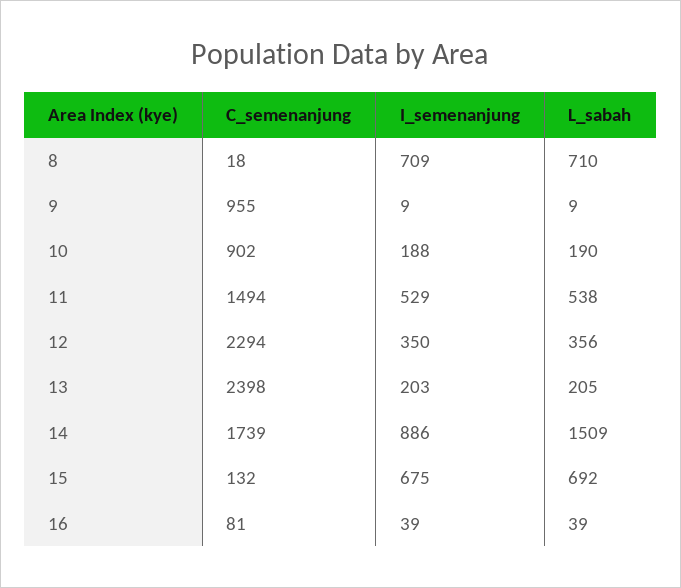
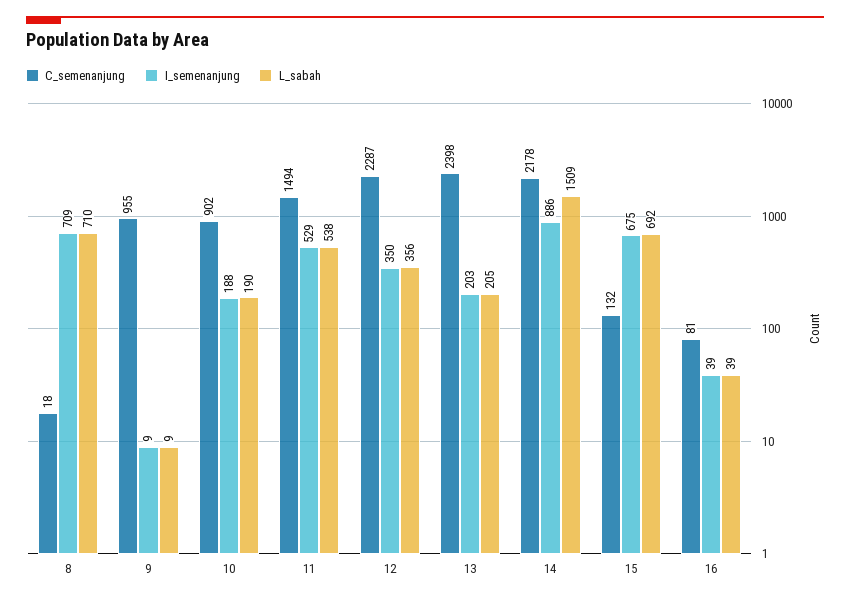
C_semenanjung, 12: 2294 -> 2287
C_semenanjung, 14: 1739 -> 2178

